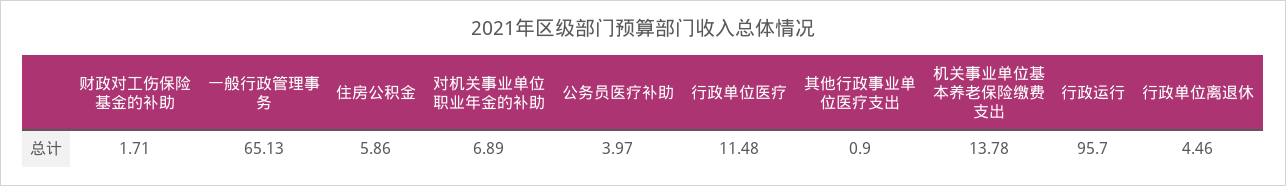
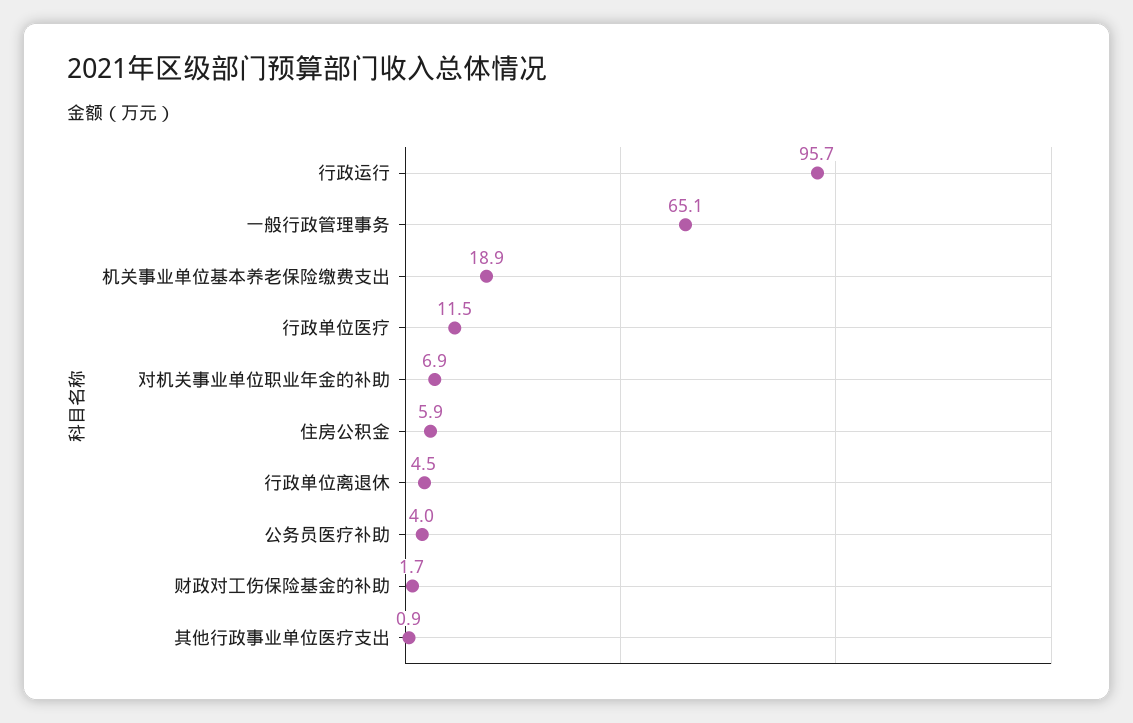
机关事业单位基本养老保险缴费支出: 13.78 -> 18.9

